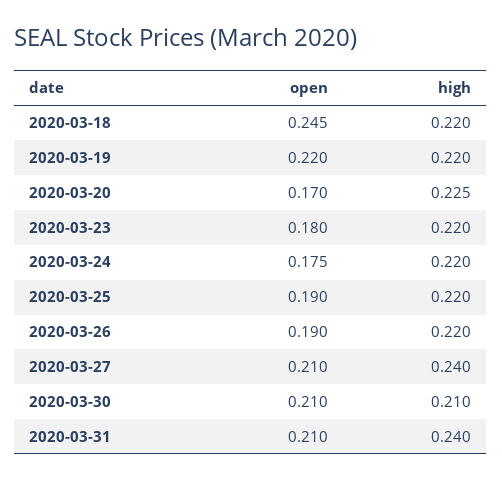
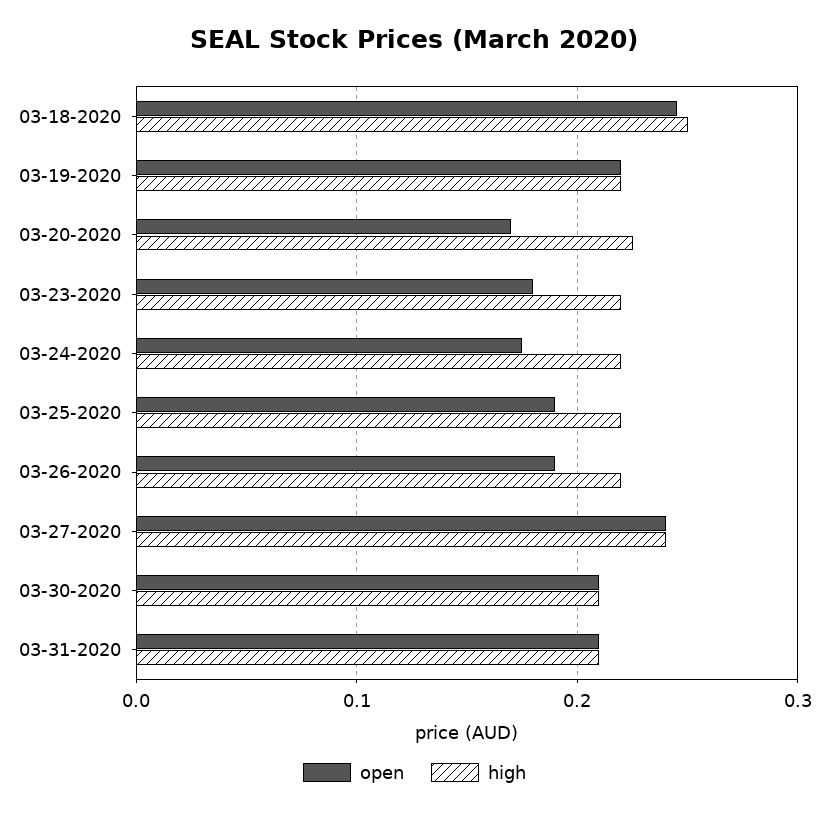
high, 2020-03-18: 0.22 -> 0.25
open, 2020-03-27: 0.21 -> 0.24
high, 2020-03-31: 0.24 -> 0.21

